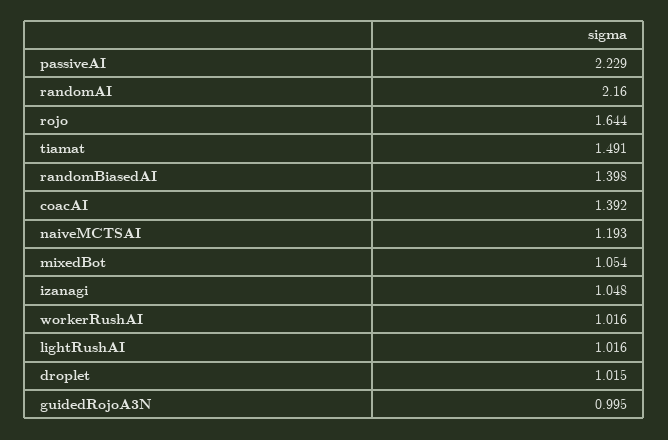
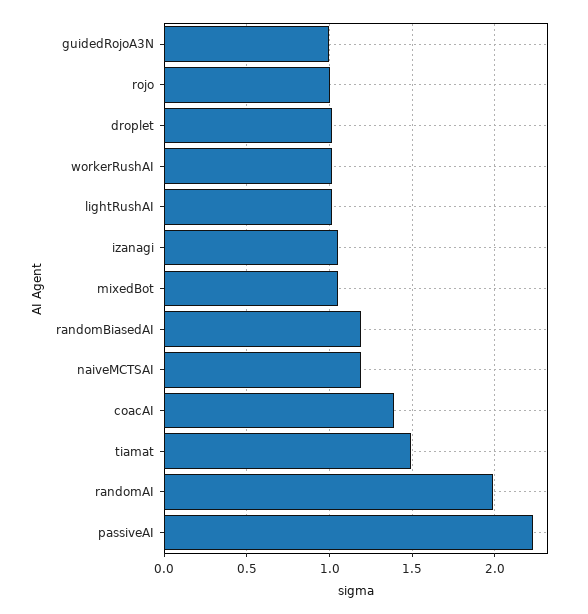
randomAI: 2.16 -> 2
rojo: 1.644 -> 1
randomBiasedAI: 1.398 -> 1.2

